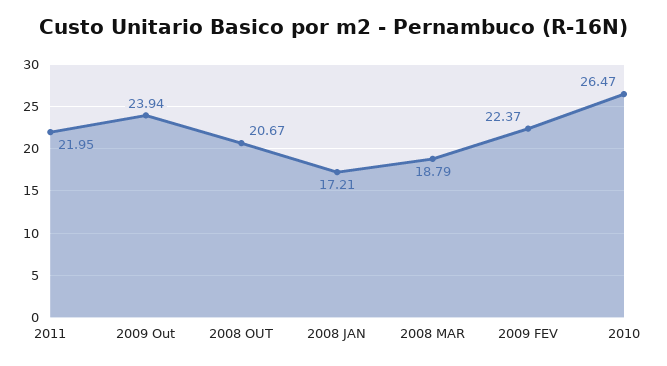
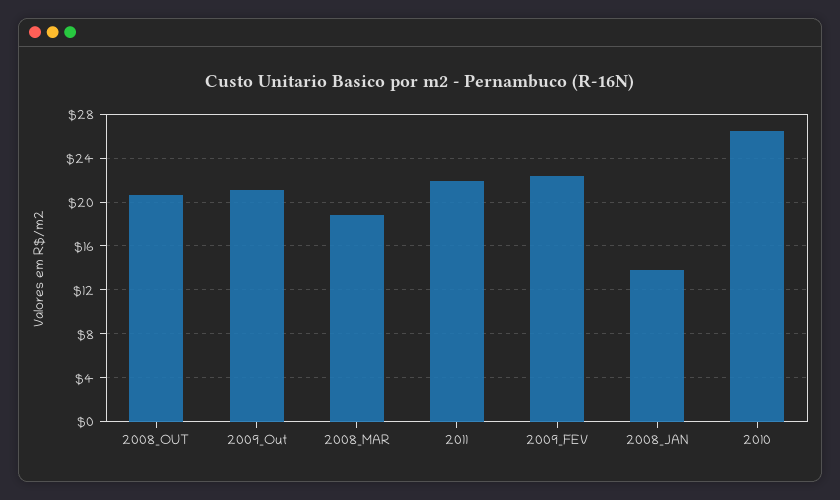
2009 Out: 23.94 -> 21
2008 JAN: 17.21 -> 14

